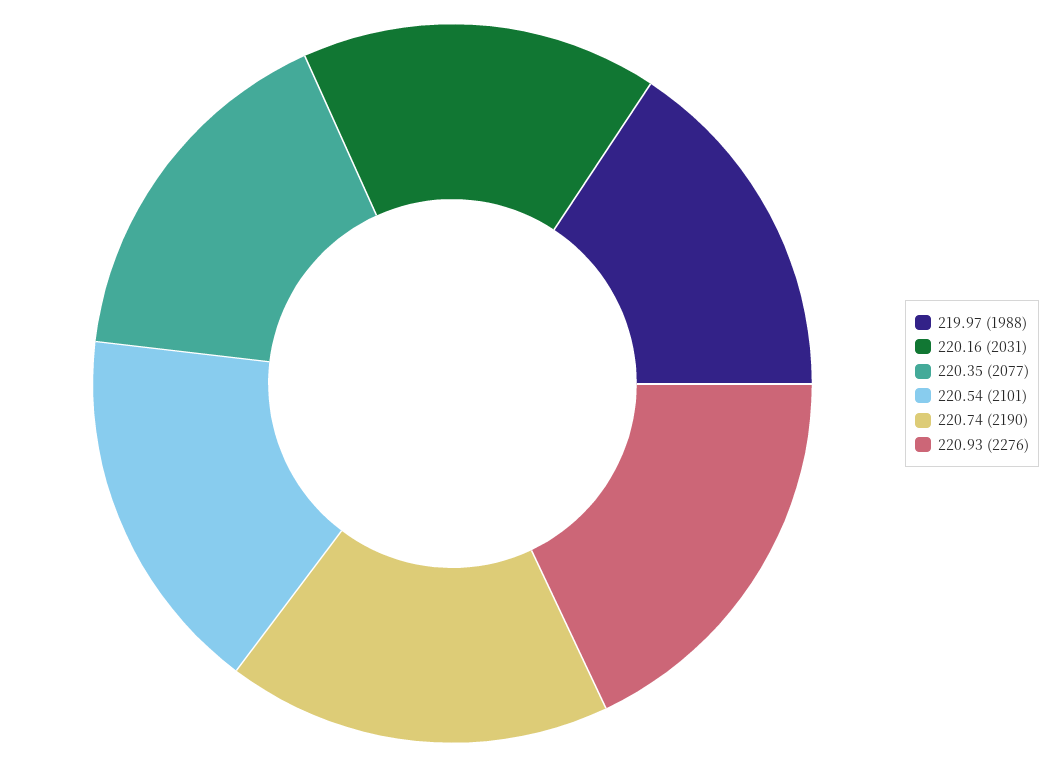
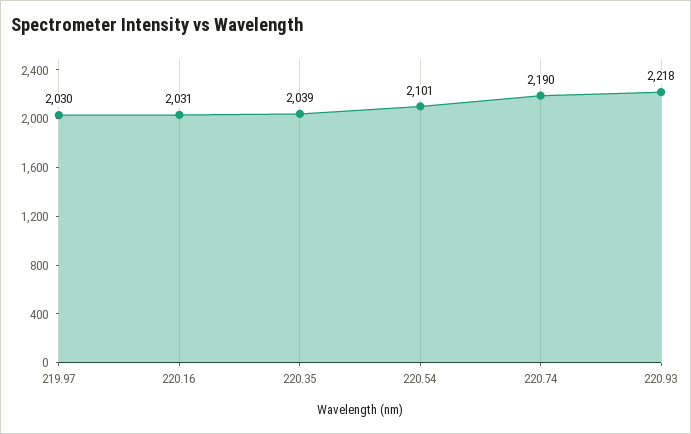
219.97: 1988 -> 2030
220.35: 2077 -> 2039
220.93: 2276 -> 2218

